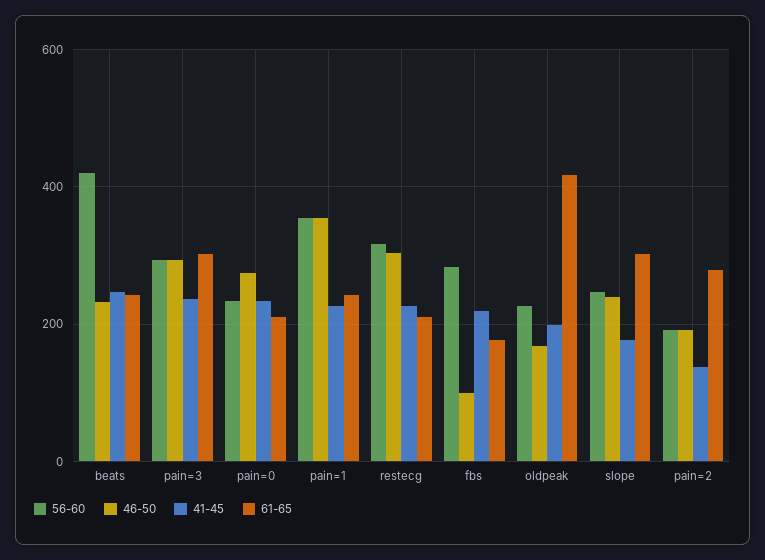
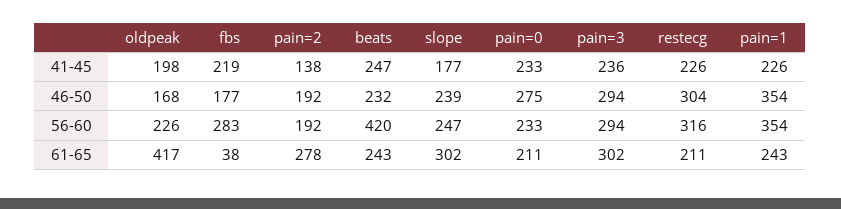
46-50, fbs: 100 -> 177
61-65, fbs: 180 -> 38

